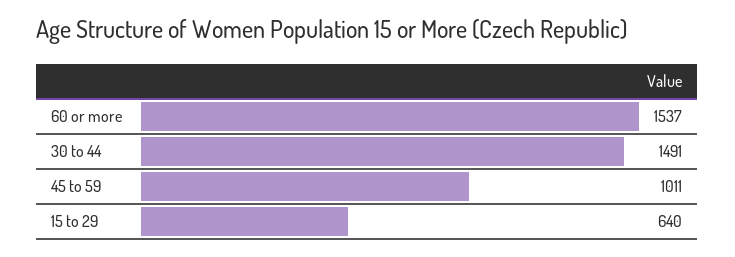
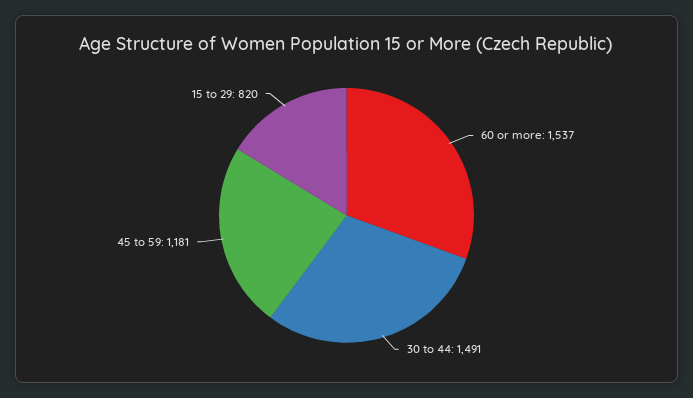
45 to 59: 1011 -> 1181
15 to 29: 640 -> 820

